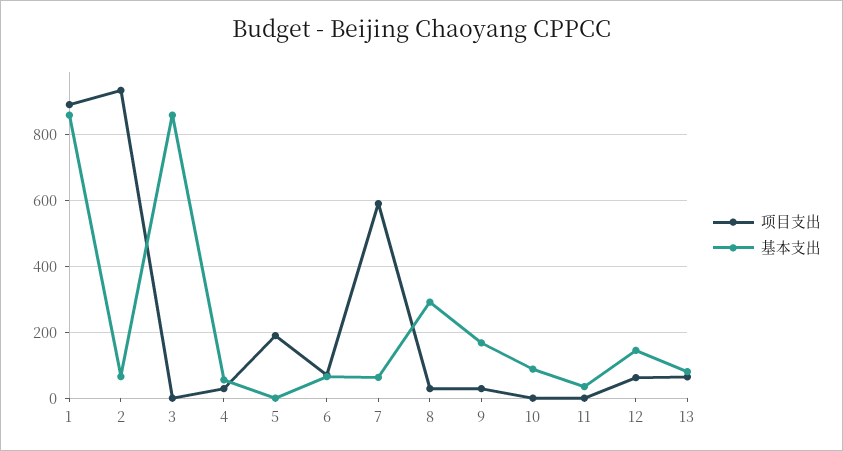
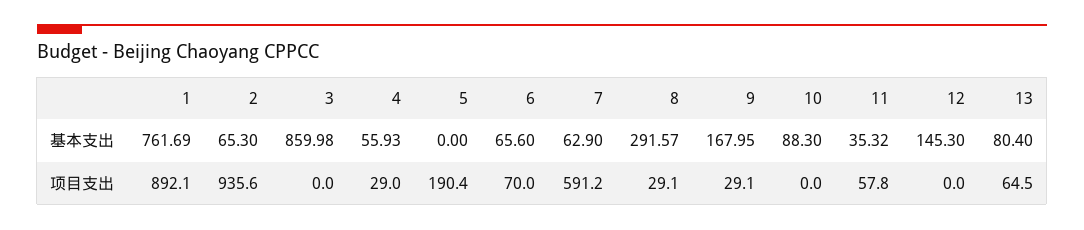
基本支出, 1: 860 -> 761.69
项目支出, 11: 0 -> 57.8
项目支出, 12: 60 -> 0

